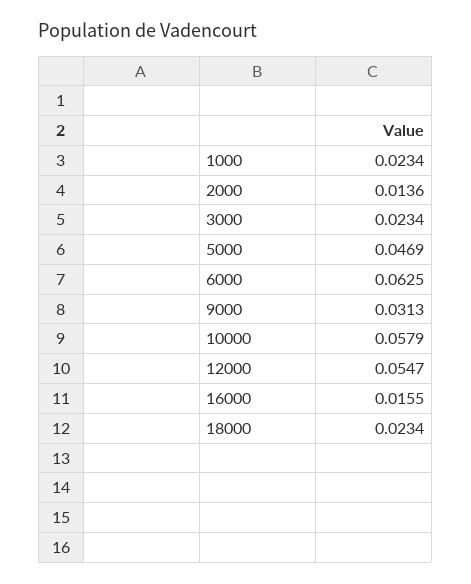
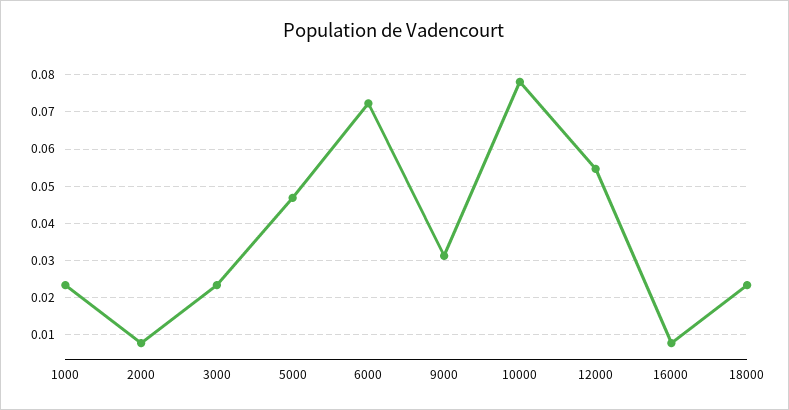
2000: 0.0136 -> 0.008
6000: 0.0625 -> 0.072
10000: 0.0579 -> 0.078
16000: 0.0155 -> 0.008

